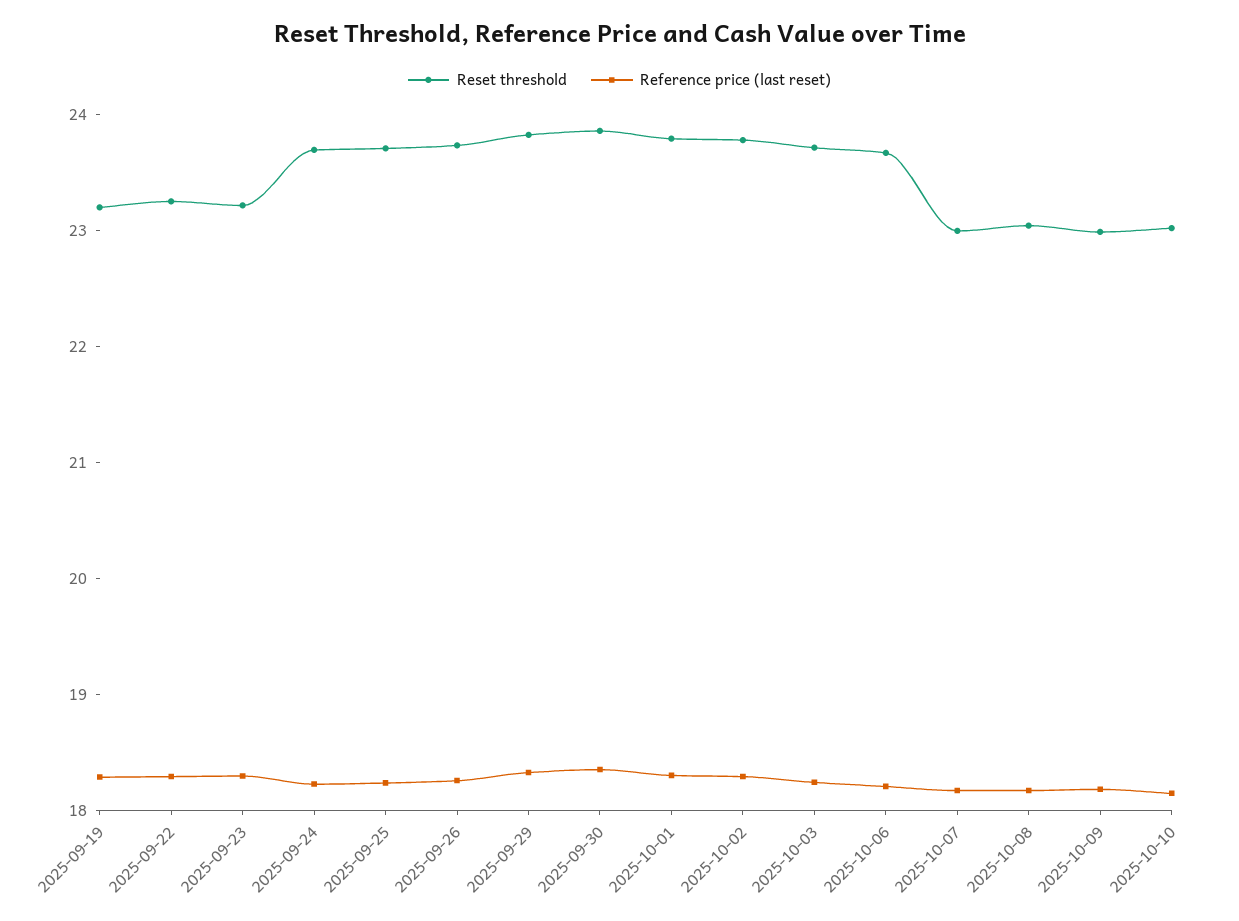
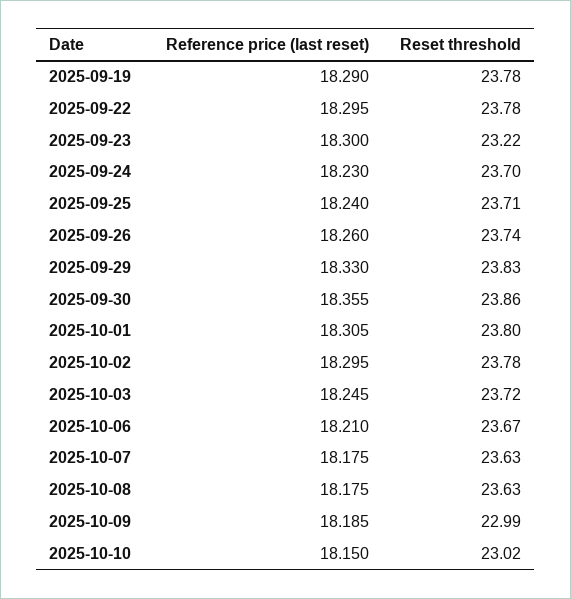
Reset threshold, 2025-09-19: 23.2 -> 23.78
Reset threshold, 2025-09-22: 23.2 -> 23.78
Reset threshold, 2025-10-07: 23 -> 23.63
Reset threshold, 2025-10-08: 23 -> 23.63

